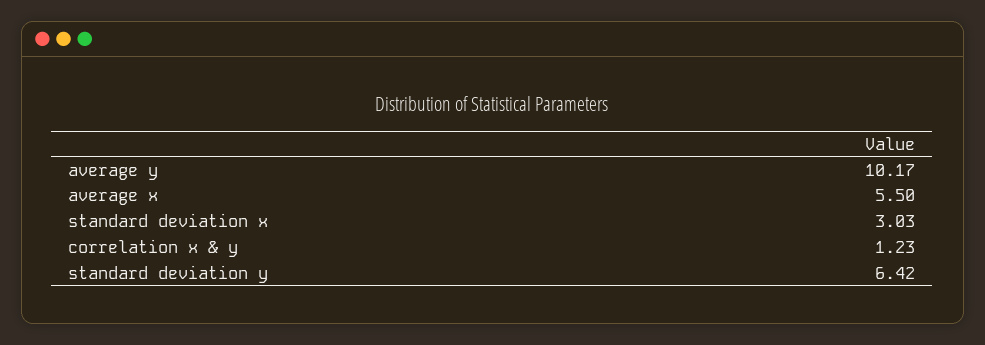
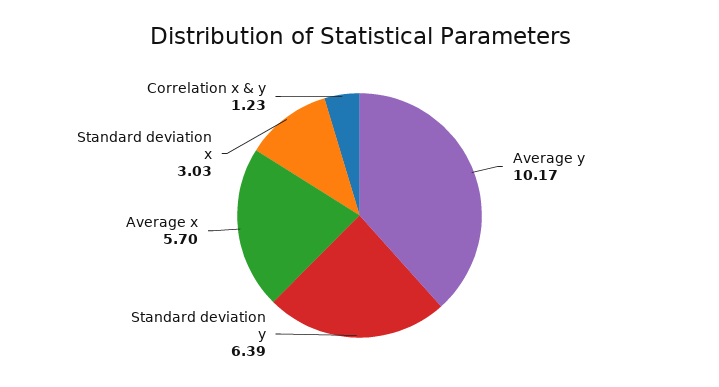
average x: 5.5 -> 5.7
standard deviation y: 6.42 -> 6.39

